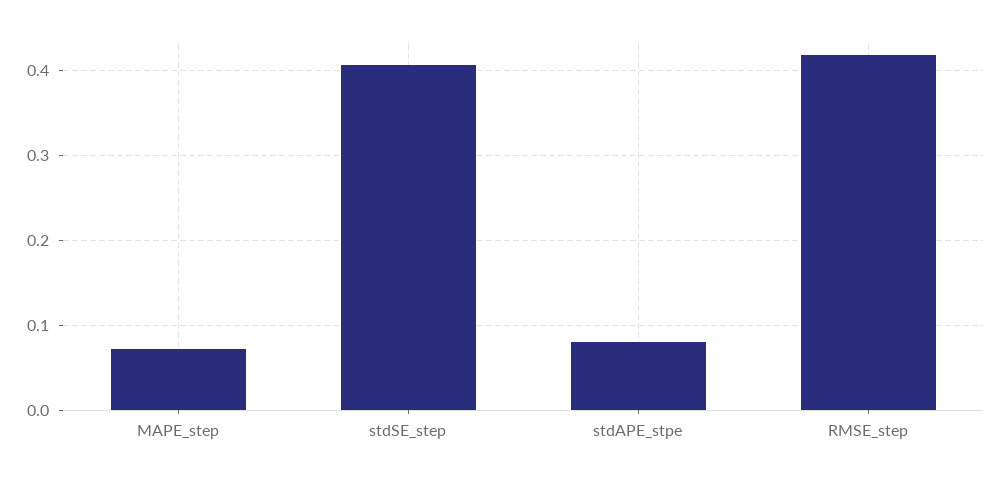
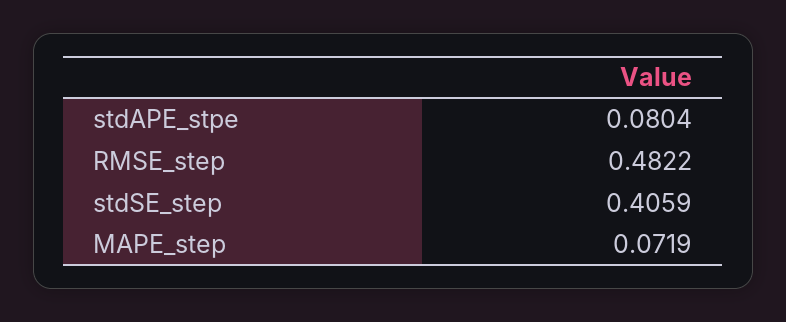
RMSE_step: 0.42 -> 0.4822

